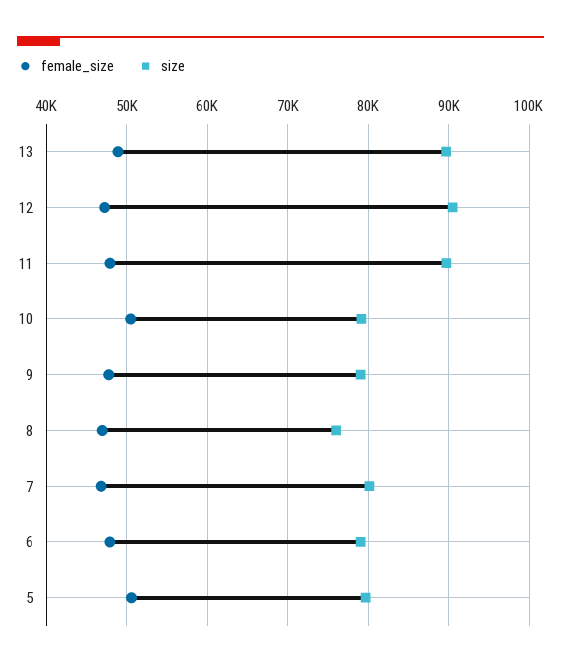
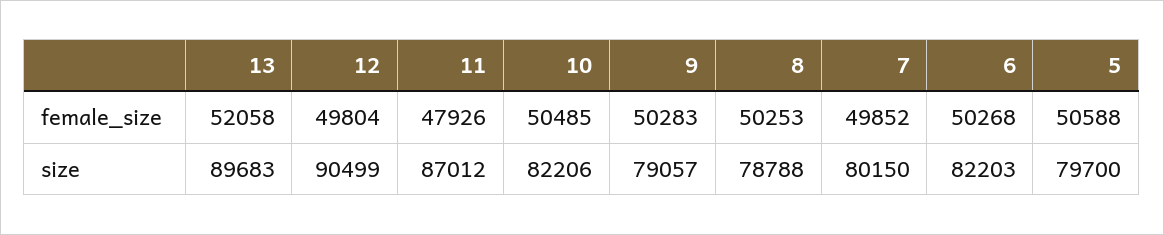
female_size, 13: 49000 -> 52058
female_size, 12: 47000 -> 49804
size, 11: 90000 -> 87012
size, 10: 79000 -> 82206
female_size, 9: 48000 -> 50283
female_size, 8: 47000 -> 50253
size, 8: 76000 -> 78788
female_size, 7: 47000 -> 49852
female_size, 6: 48000 -> 50268
size, 6: 79000 -> 82203

